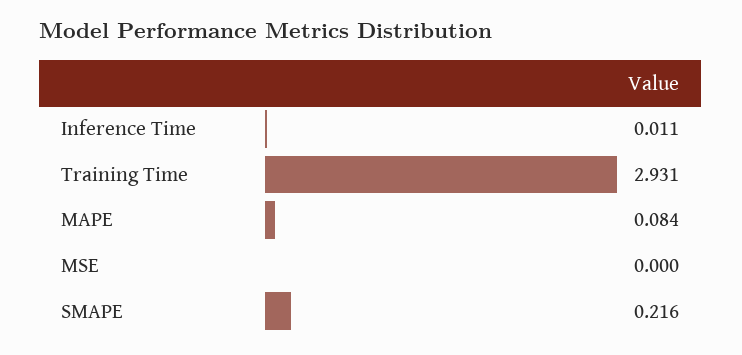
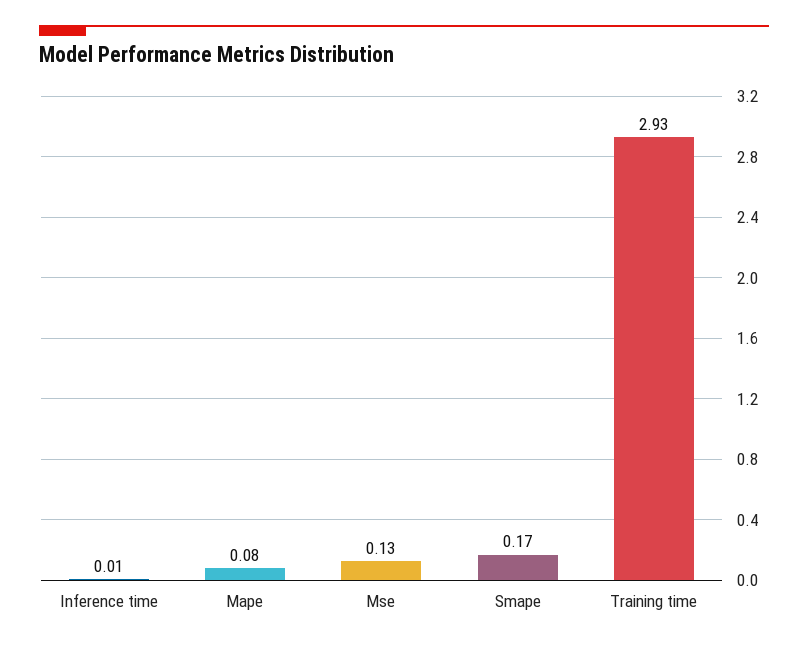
MSE: 0 -> 0.13
SMAPE: 0.216 -> 0.17

